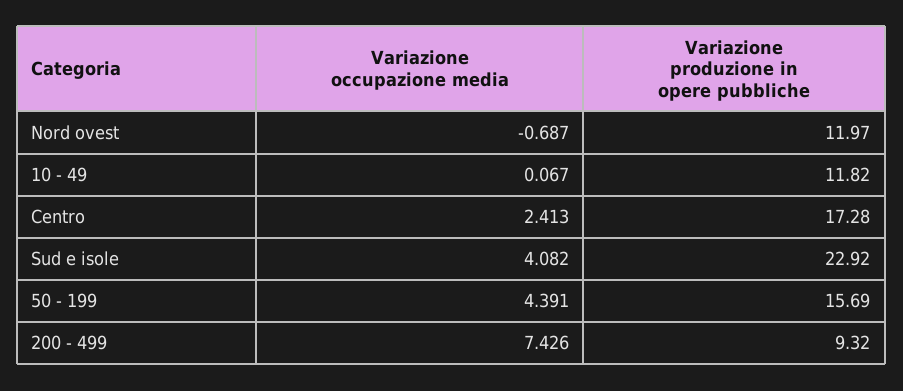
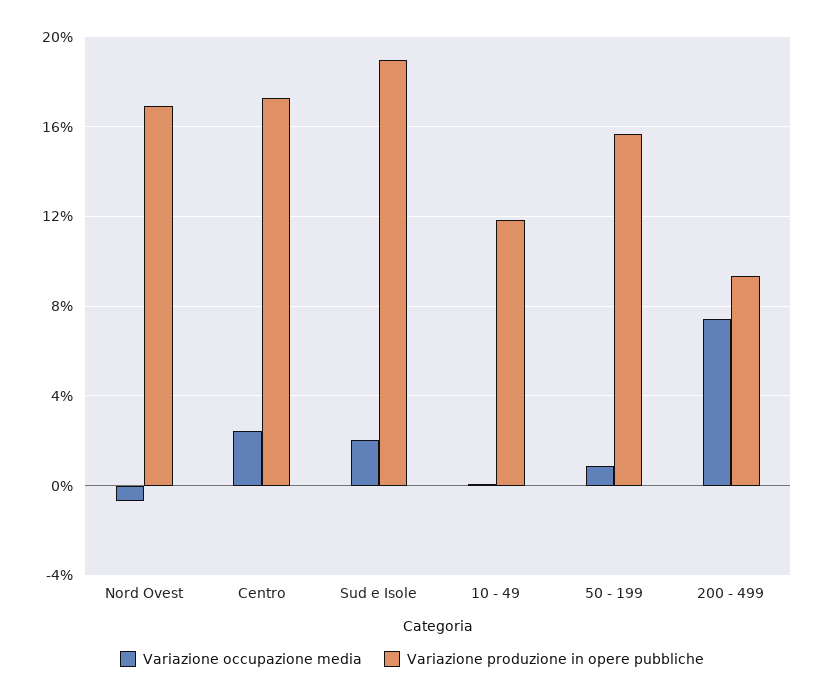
Variazione produzione in opere pubbliche, Nord ovest: 11.97 -> 17
Variazione occupazione media, Sud e isole: 4.082 -> 2
Variazione produzione in opere pubbliche, Sud e isole: 22.92 -> 19
Variazione occupazione media, 50 - 199: 4.391 -> 1

